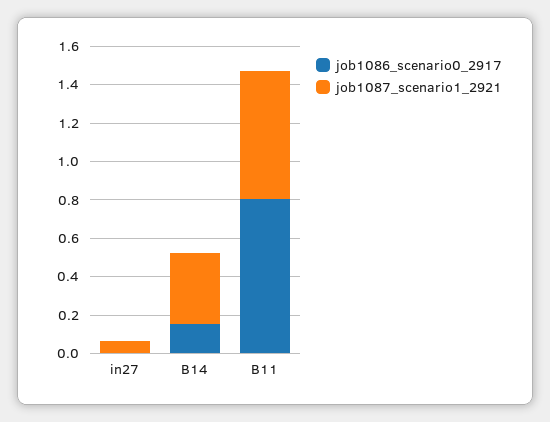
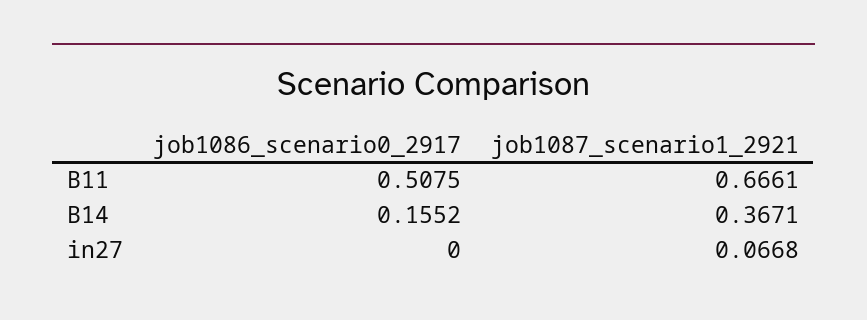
job1086_scenario0_2917, B11: 0.8 -> 0.5075

